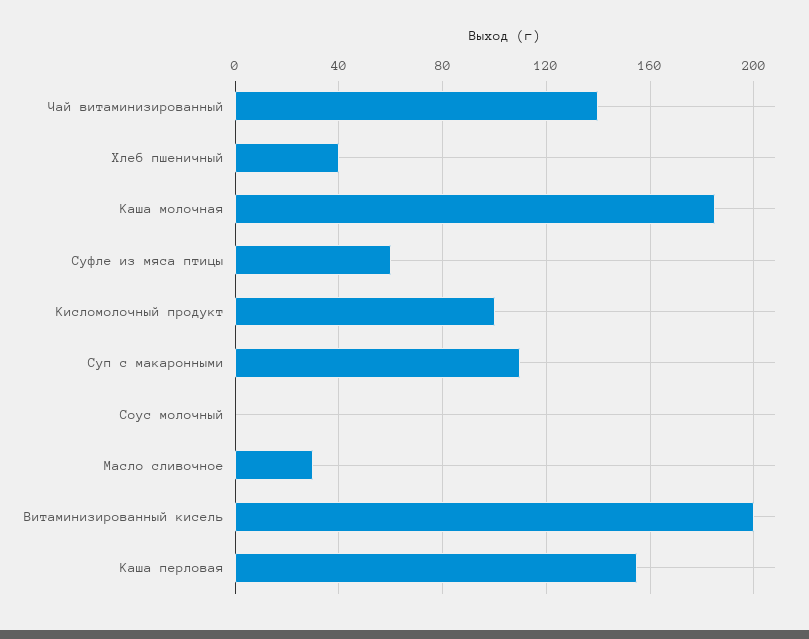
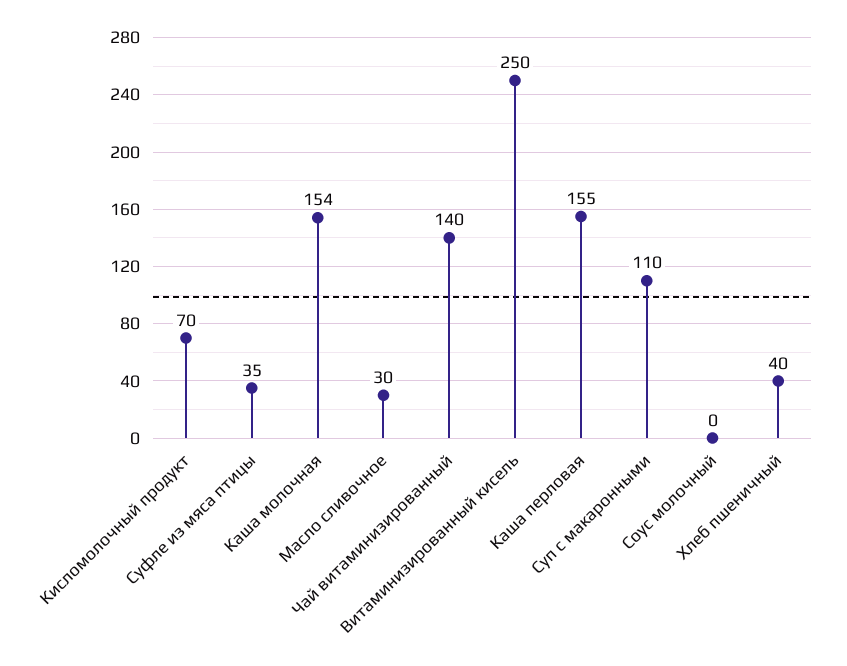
Каша молочная: 185 -> 154
Суфле из мяса птицы: 60 -> 35
Кисломолочный продукт: 100 -> 70
Витаминизированный кисель: 200 -> 250

